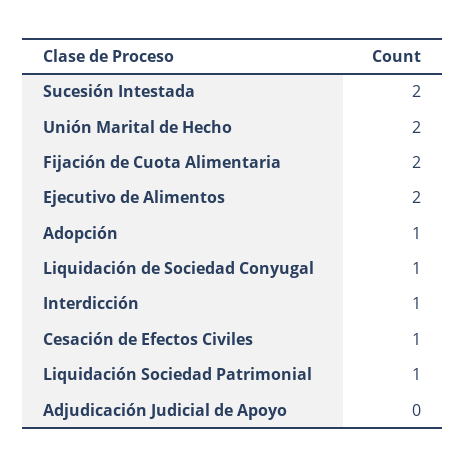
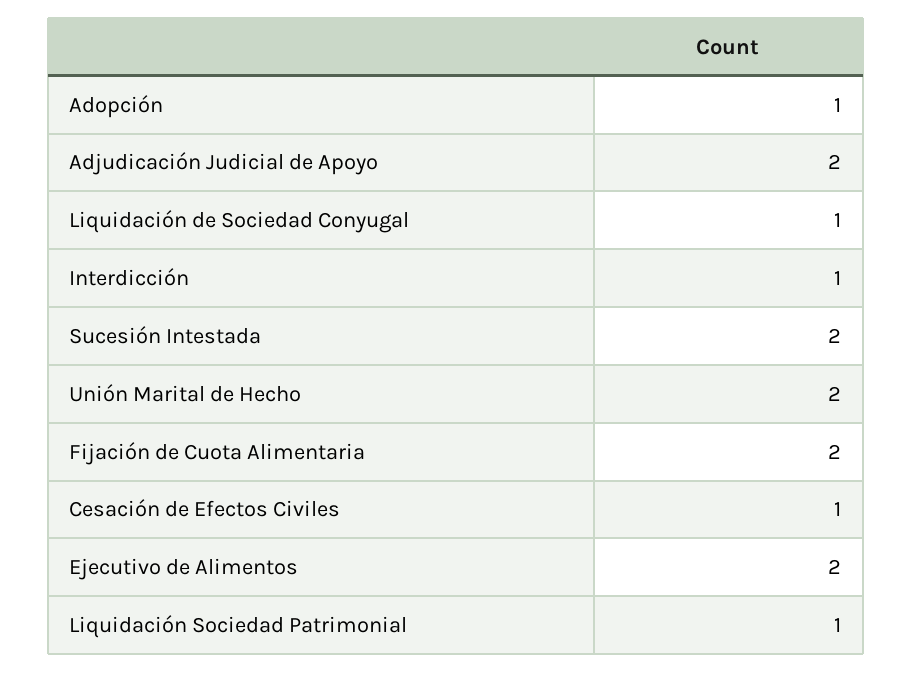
Adjudicación Judicial de Apoyo: 0 -> 2

